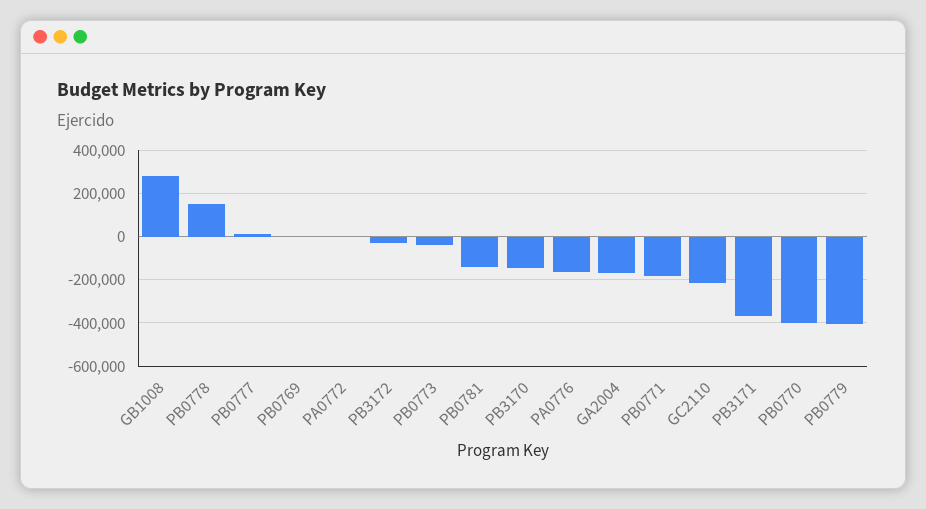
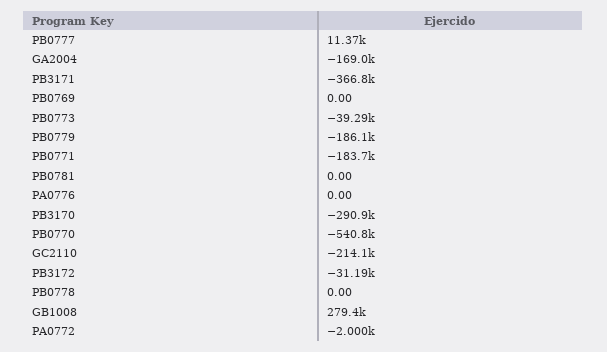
PB0778: 150000 -> 0
PB0781: -150000 -> 0
PB3170: -150000 -> -290900
PA0776: -150000 -> 0
PB0770: -400000 -> -540800
PB0779: -400000 -> -186100

